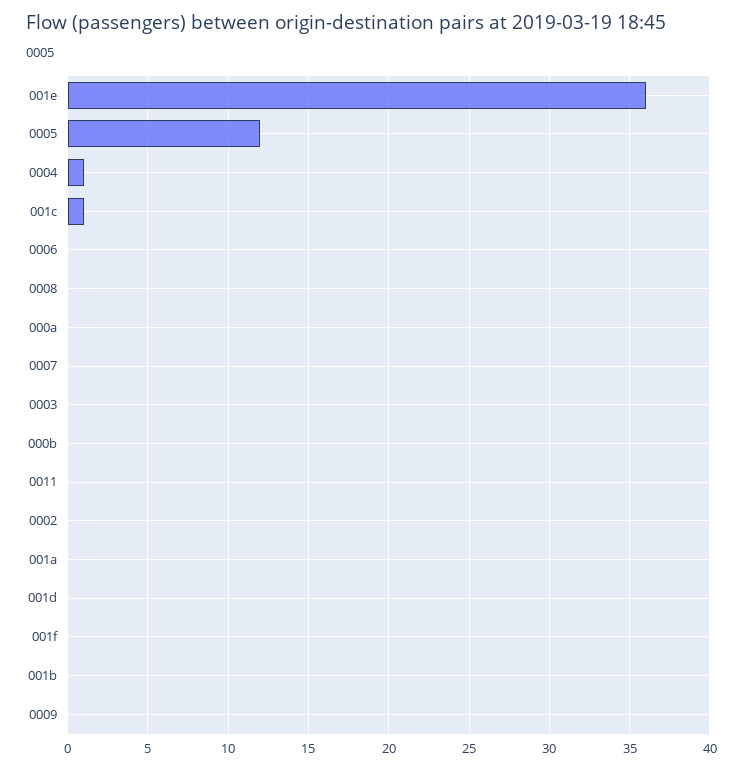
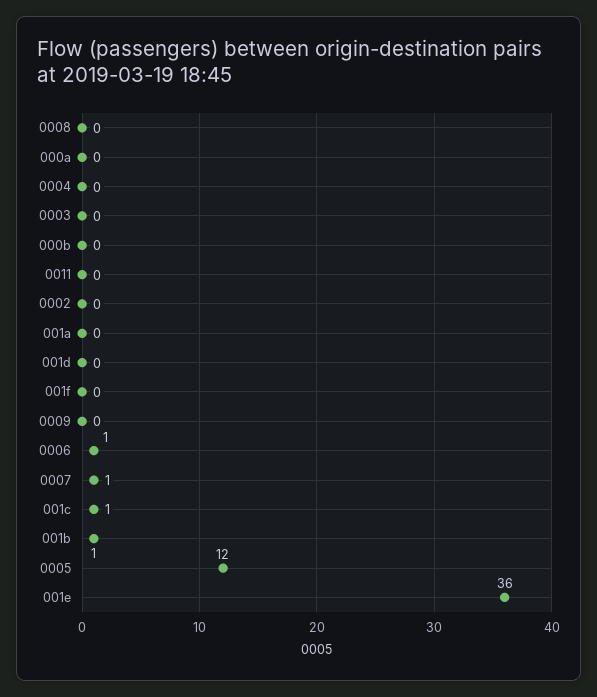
0004: 1 -> 0
0006: 0 -> 1
0007: 0 -> 1
001b: 0 -> 1

